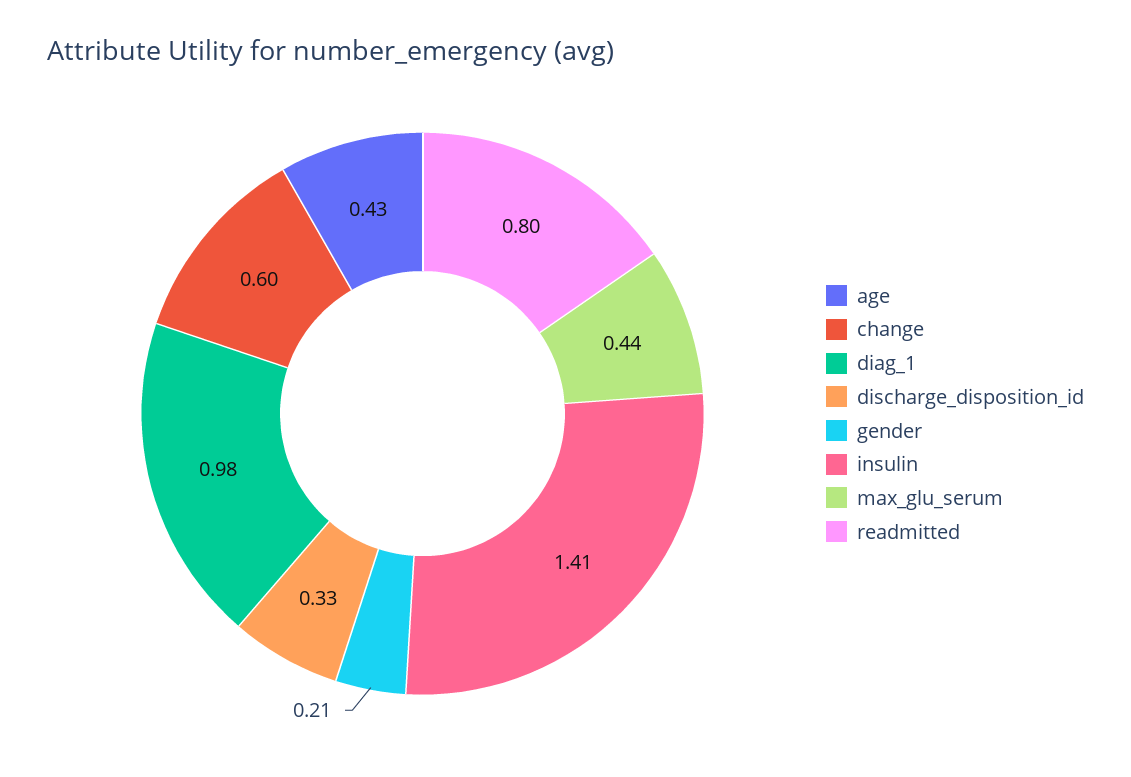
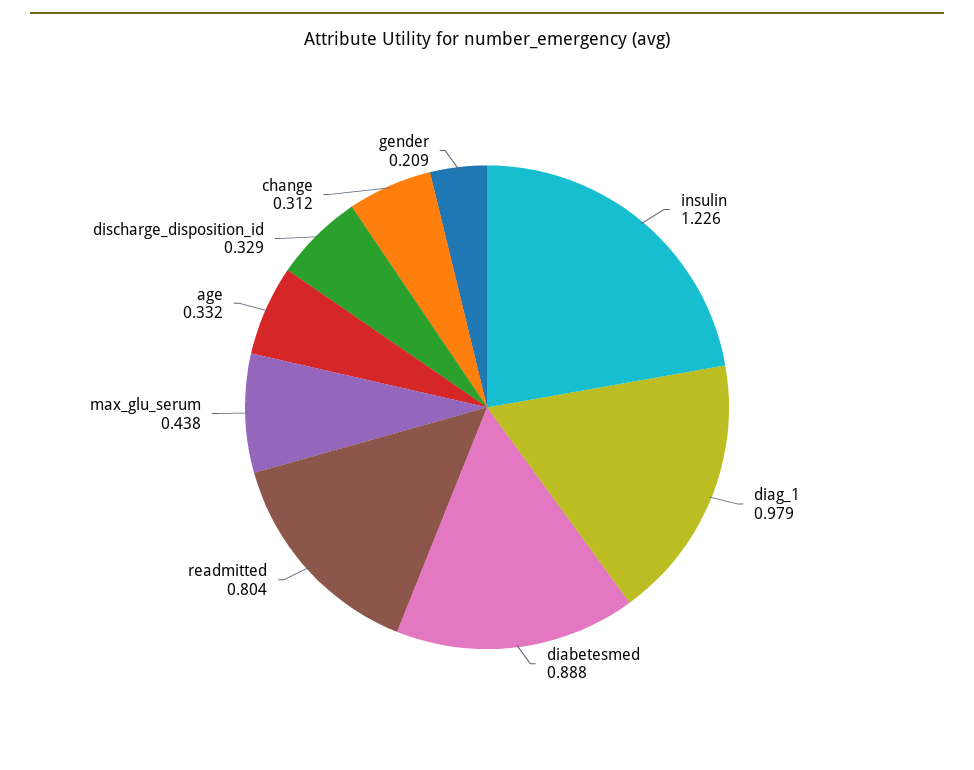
age: 0.43 -> 0.332
change: 0.6 -> 0.312
insulin: 1.41 -> 1.226
diabetesmed: none -> 0.888

